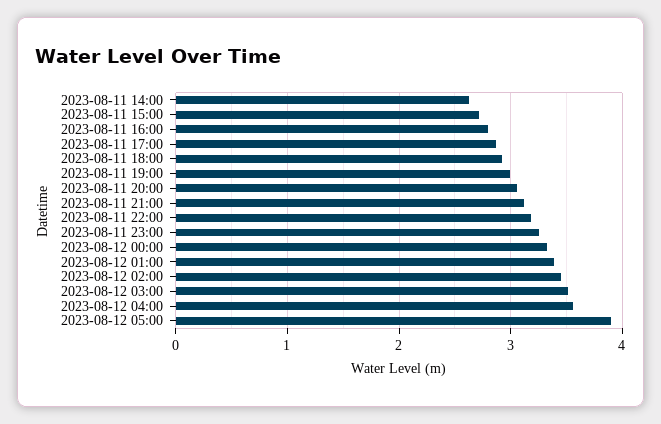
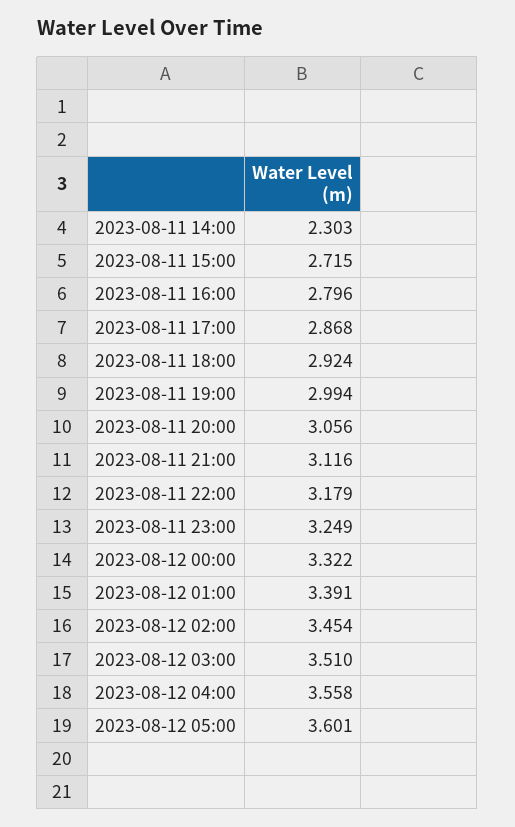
2023-08-11 14:00: 2.6 -> 2.303
2023-08-12 05:00: 3.9 -> 3.601

